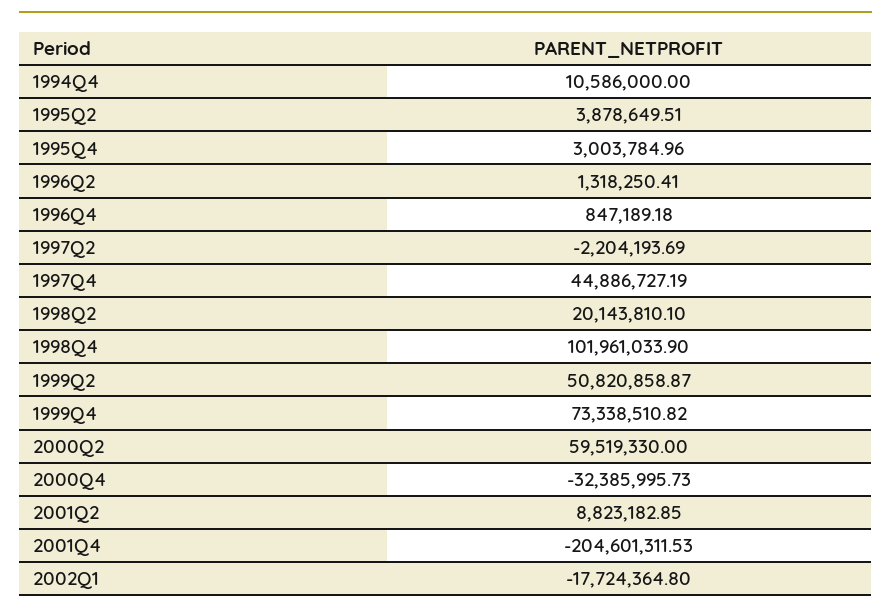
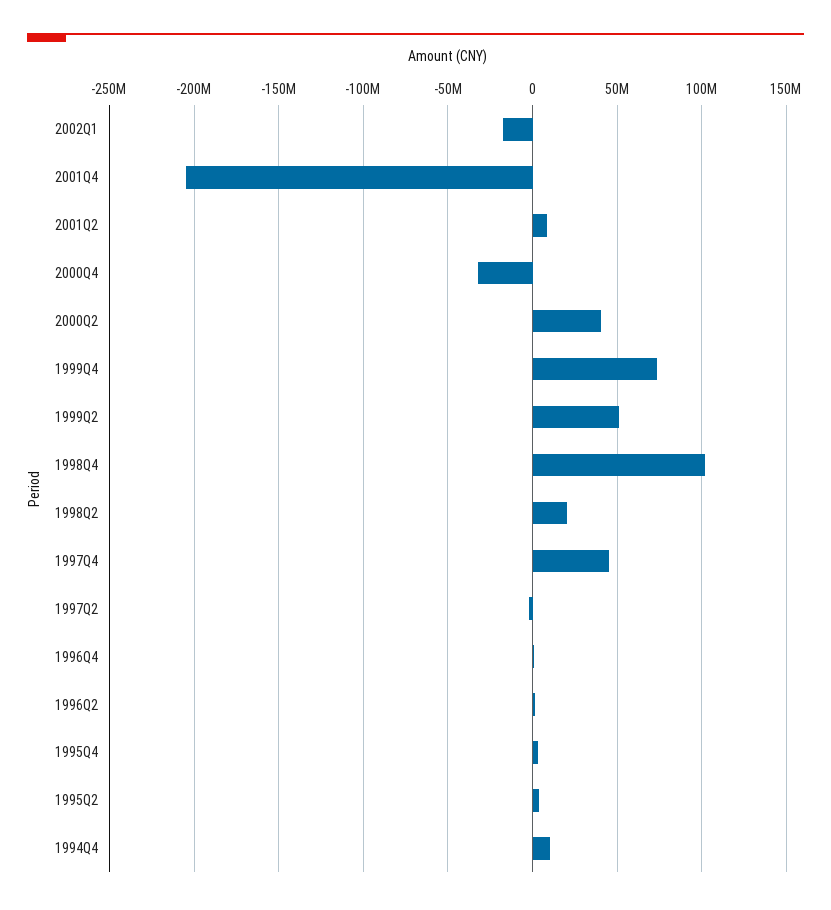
2000Q2: 59519330 -> 40000000

